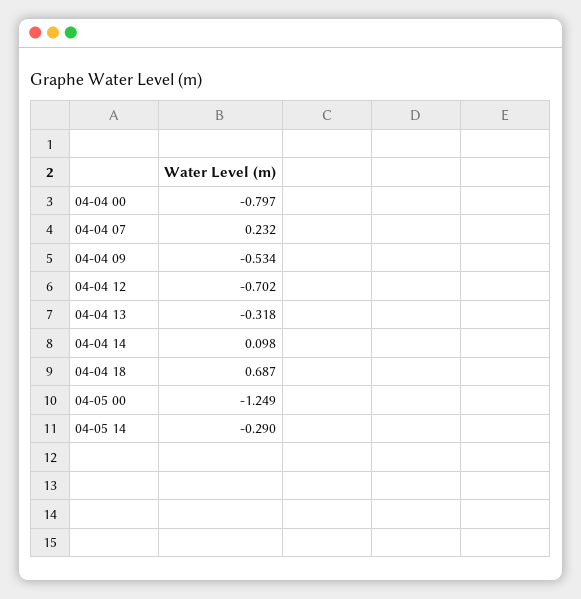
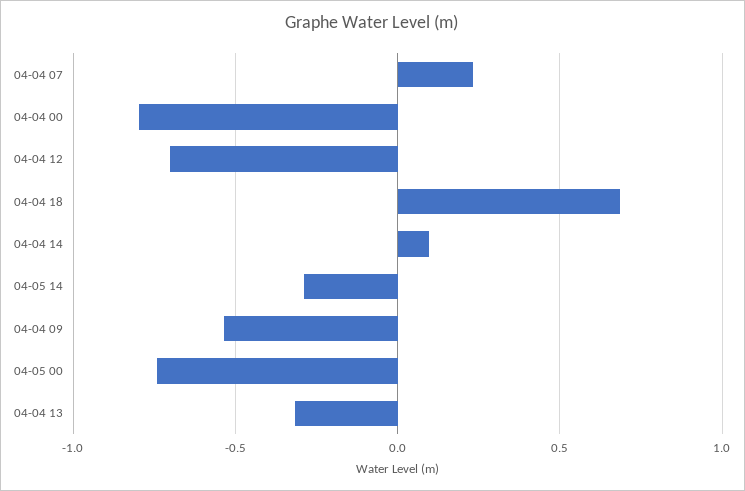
04-05 00: -1.249 -> -0.75

